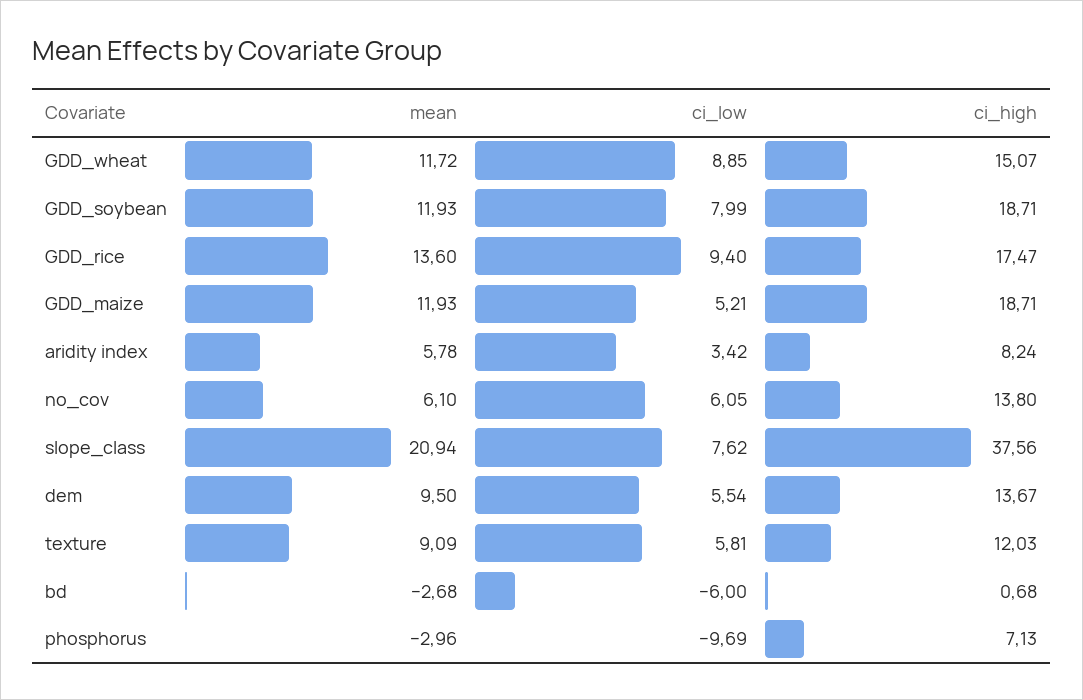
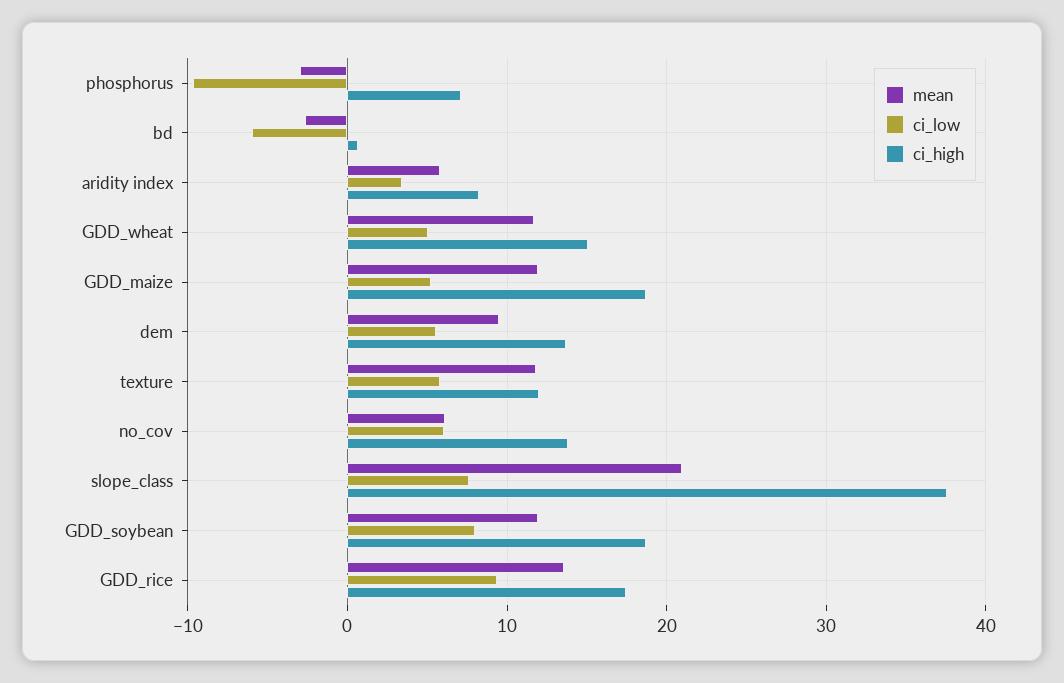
ci_low, GDD_wheat: 8.85 -> 5
mean, texture: 9.09 -> 12

